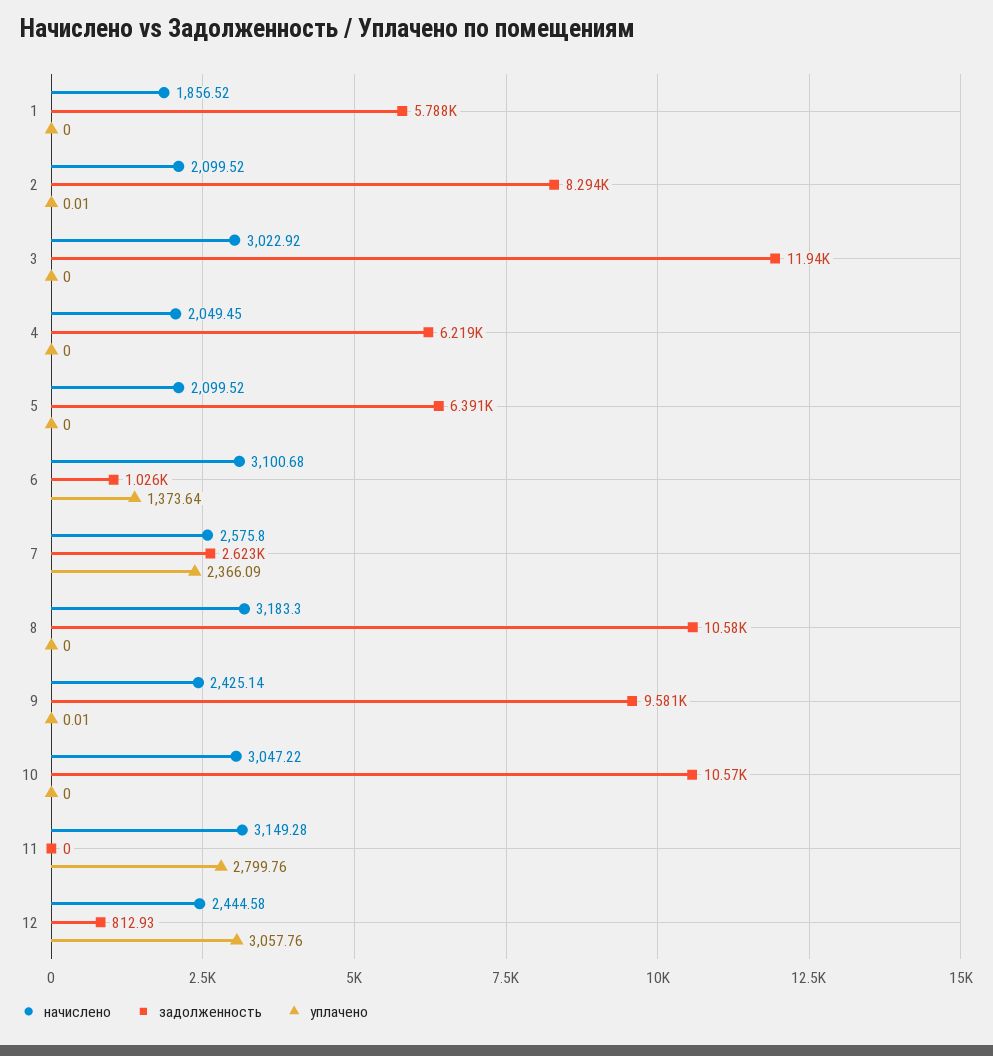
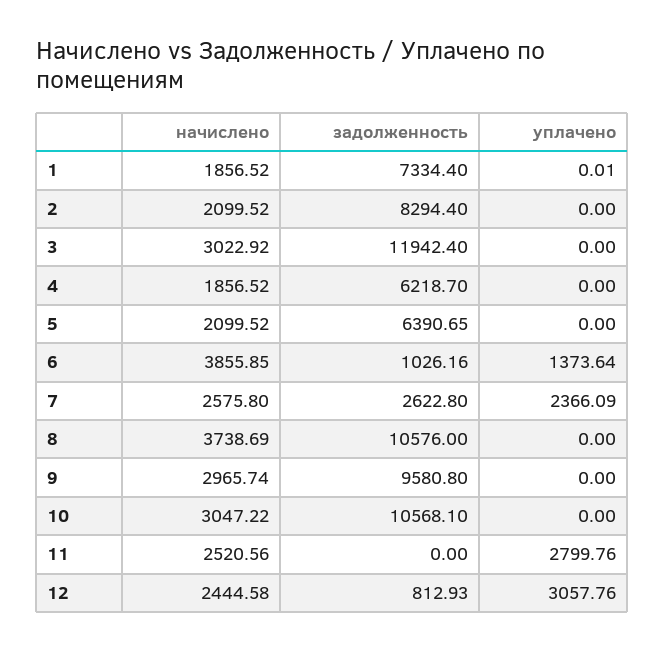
задолженность, 1: 5788 -> 7334.4
уплачено, 1: 0 -> 0.01
уплачено, 2: 0.01 -> 0
начислено, 4: 2049.45 -> 1856.52
начислено, 6: 3100.68 -> 3855.85
начислено, 8: 3183.3 -> 3738.69
начислено, 9: 2425.14 -> 2965.74
уплачено, 9: 0.01 -> 0
начислено, 11: 3149.28 -> 2520.56

